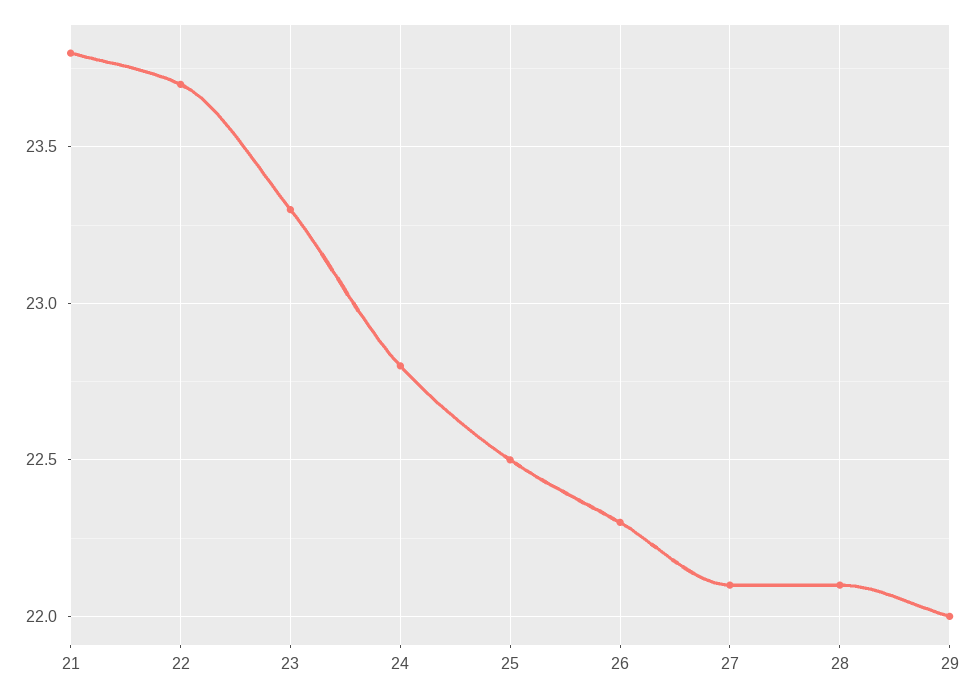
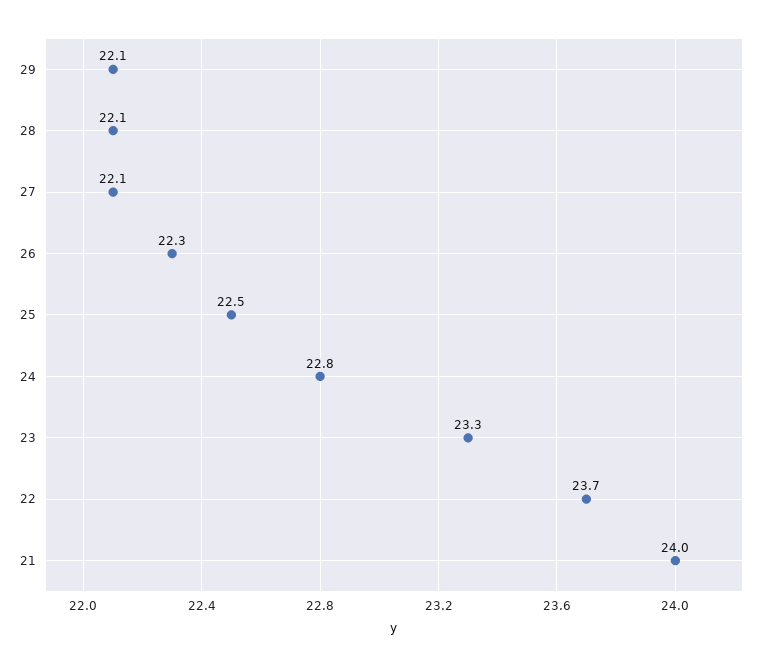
21: 23.8 -> 24
29: 22 -> 22.1

